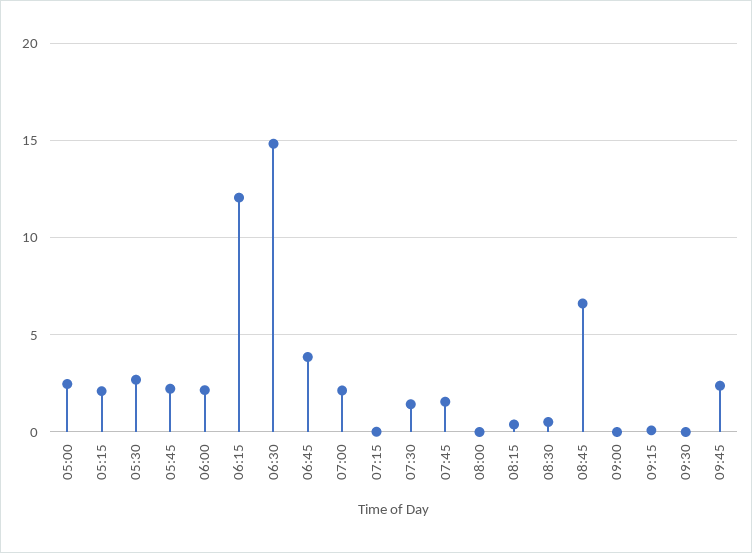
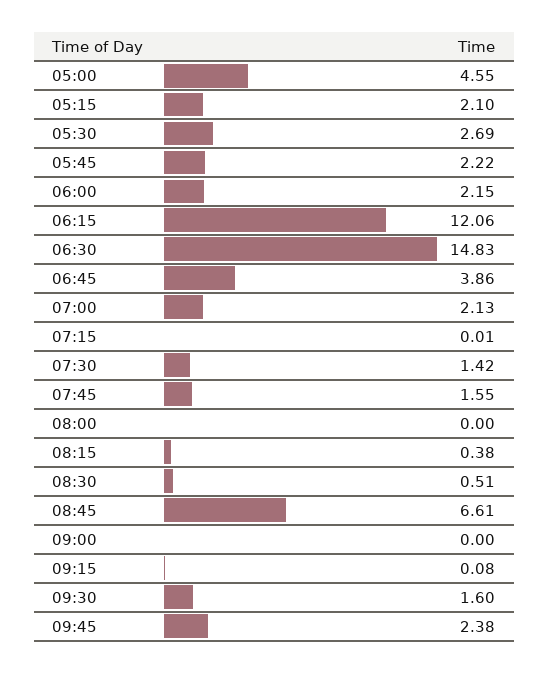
05:00: 2.5 -> 4.55
09:30: 0 -> 1.6

